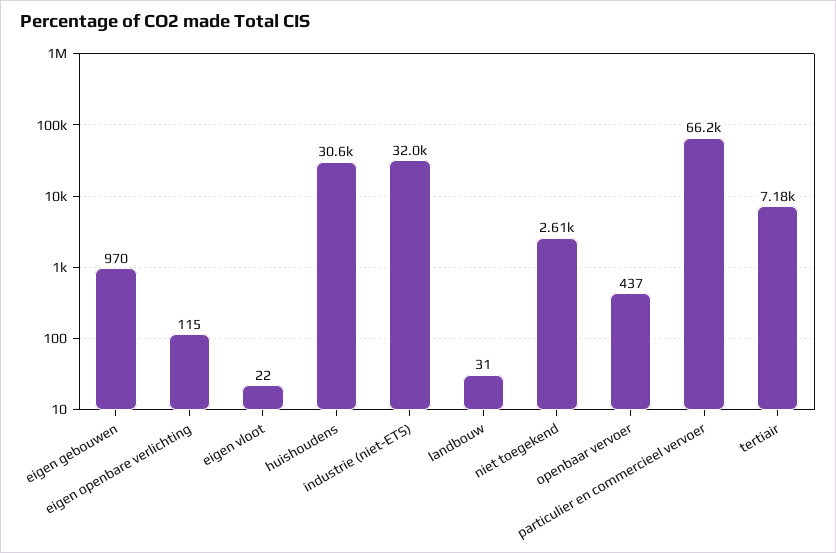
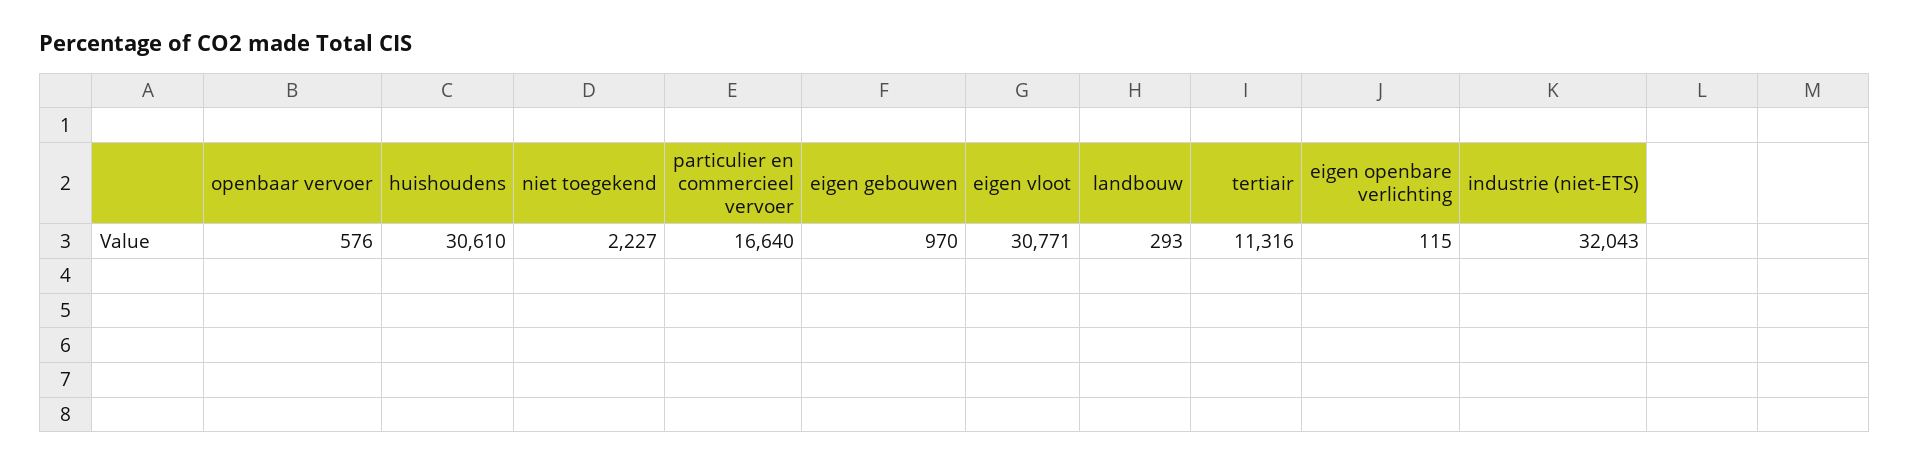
eigen vloot: 22 -> 30771
landbouw: 31 -> 293
niet toegekend: 2610 -> 2227
openbaar vervoer: 437 -> 576
particulier en commercieel vervoer: 66200 -> 16640
tertiair: 7180 -> 11316

